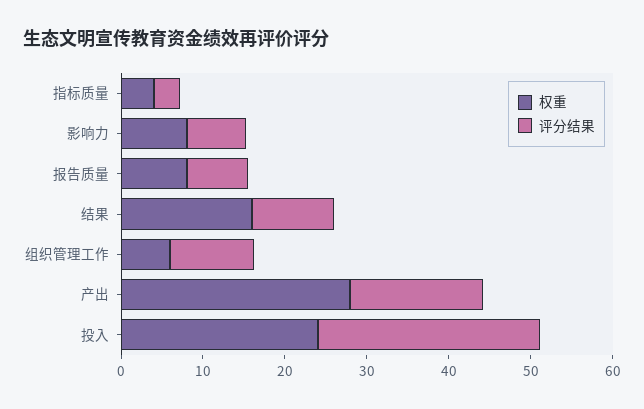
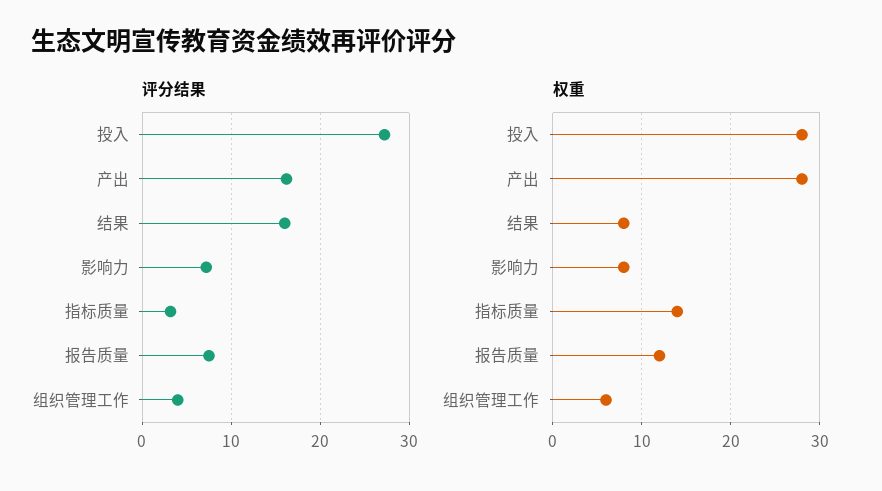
权重, 指标质量: 4 -> 14
权重, 报告质量: 8 -> 12
权重, 结果: 16 -> 8
评分结果, 结果: 10 -> 16
评分结果, 组织管理工作: 10 -> 4
权重, 投入: 24 -> 28

